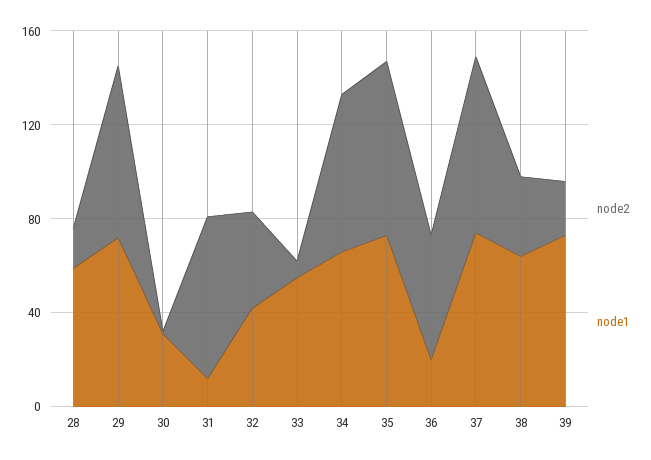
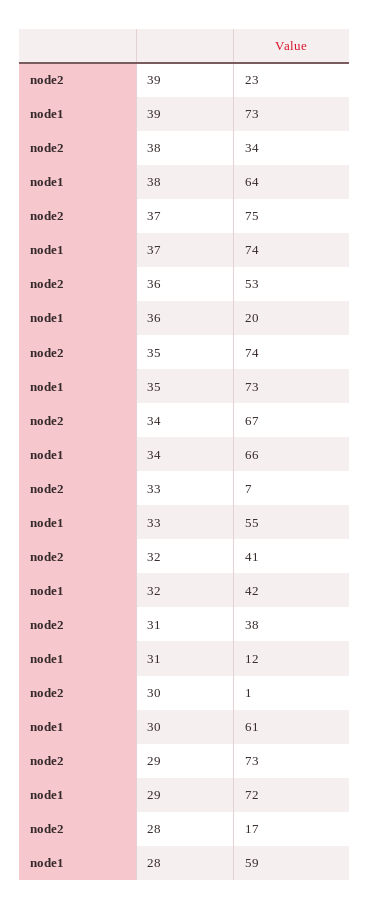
node1, 30: 30 -> 61
node2, 31: 70 -> 38

